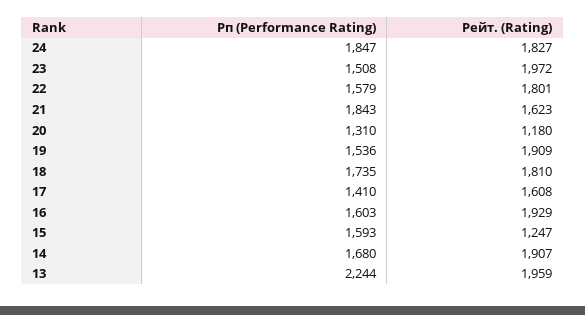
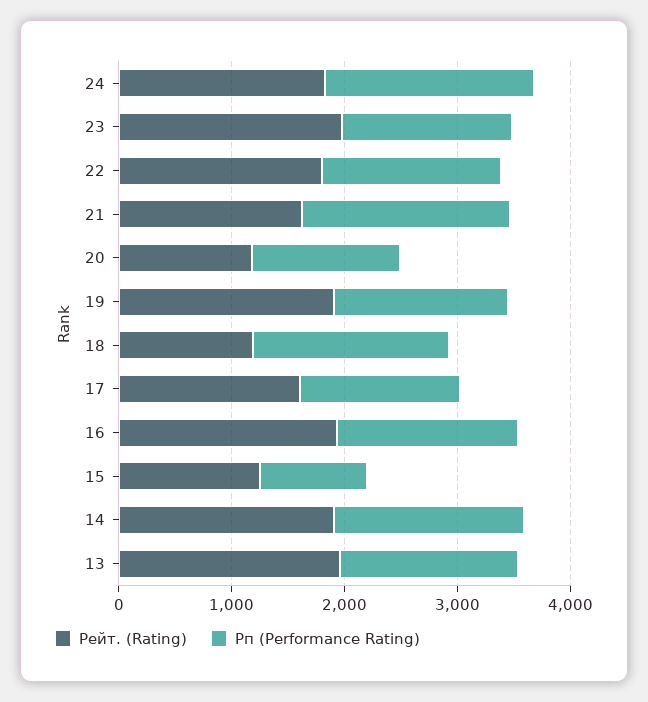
Рейт. (Rating), 18: 1810 -> 1200
Рп (Performance Rating), 15: 1593 -> 1000
Рп (Performance Rating), 13: 2244 -> 1600

